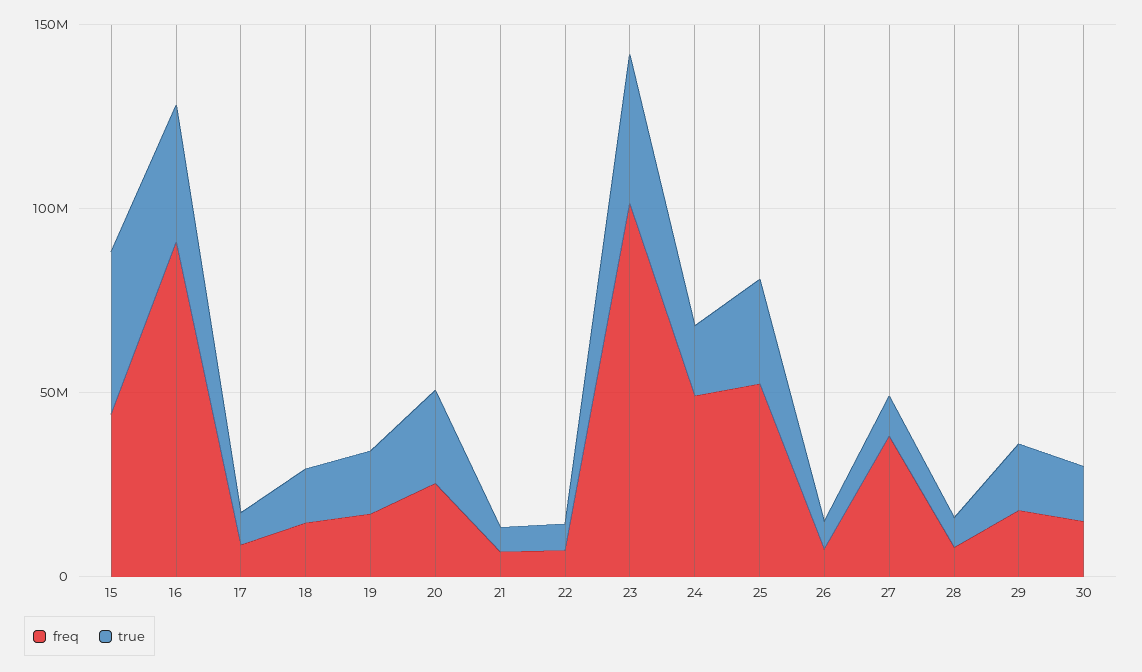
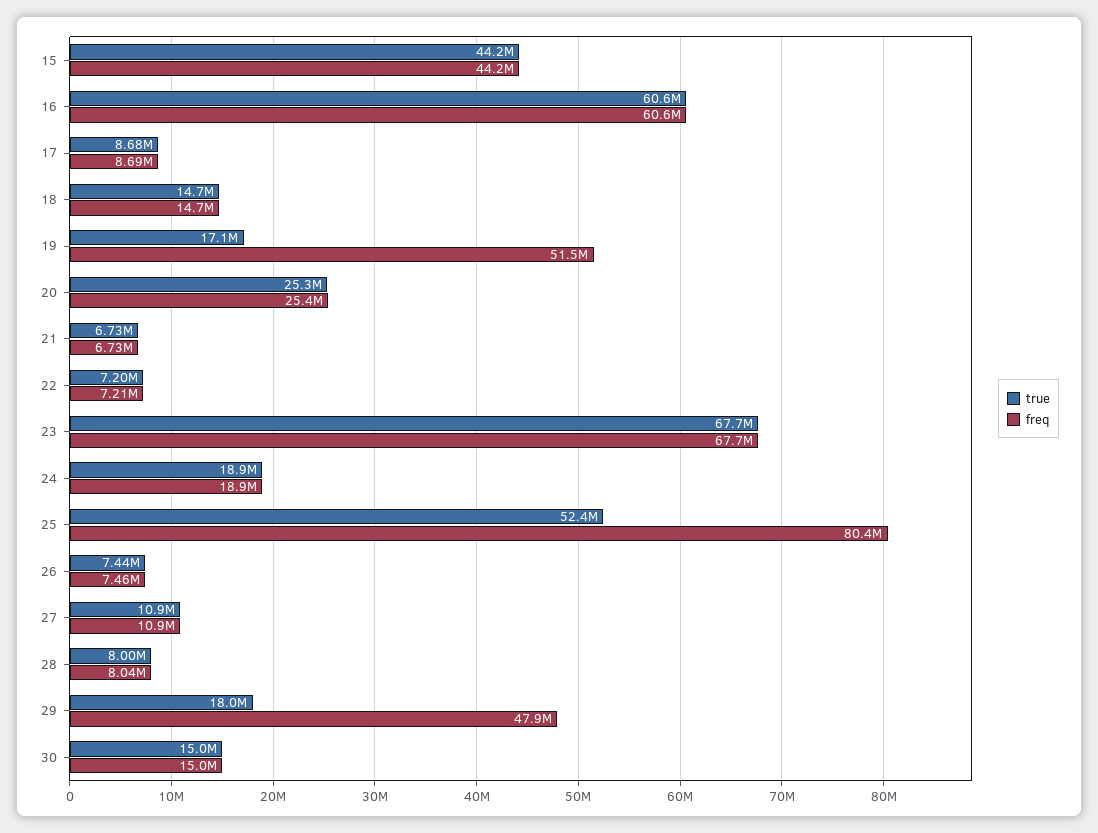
freq, 16: 90000000 -> 60600000
true, 16: 40000000 -> 60600000
freq, 19: 20000000 -> 51500000
freq, 23: 100000000 -> 67700000
true, 23: 40000000 -> 67700000
freq, 24: 50000000 -> 18900000
freq, 25: 50000000 -> 80400000
true, 25: 30000000 -> 52400000
freq, 27: 40000000 -> 10900000
freq, 29: 20000000 -> 47900000

